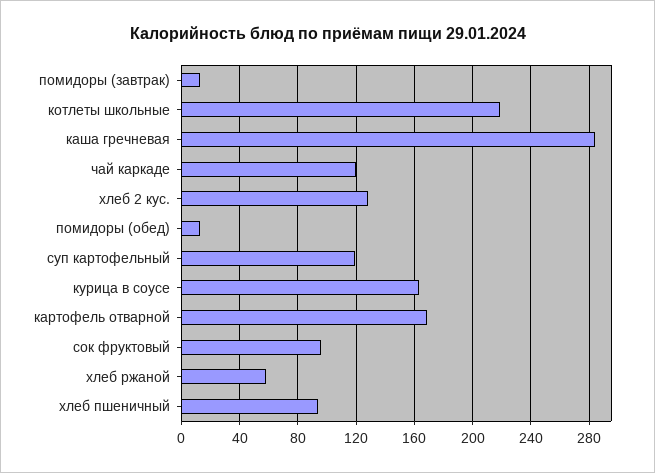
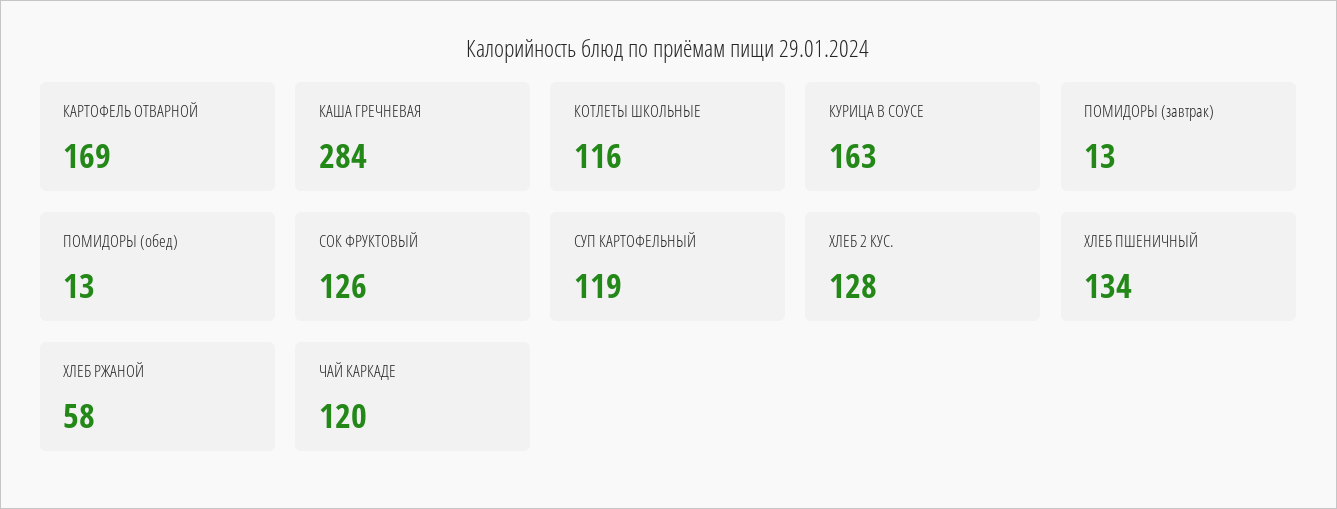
котлеты школьные: 220 -> 116
сок фруктовый: 95 -> 126
хлеб пшеничный: 95 -> 134

